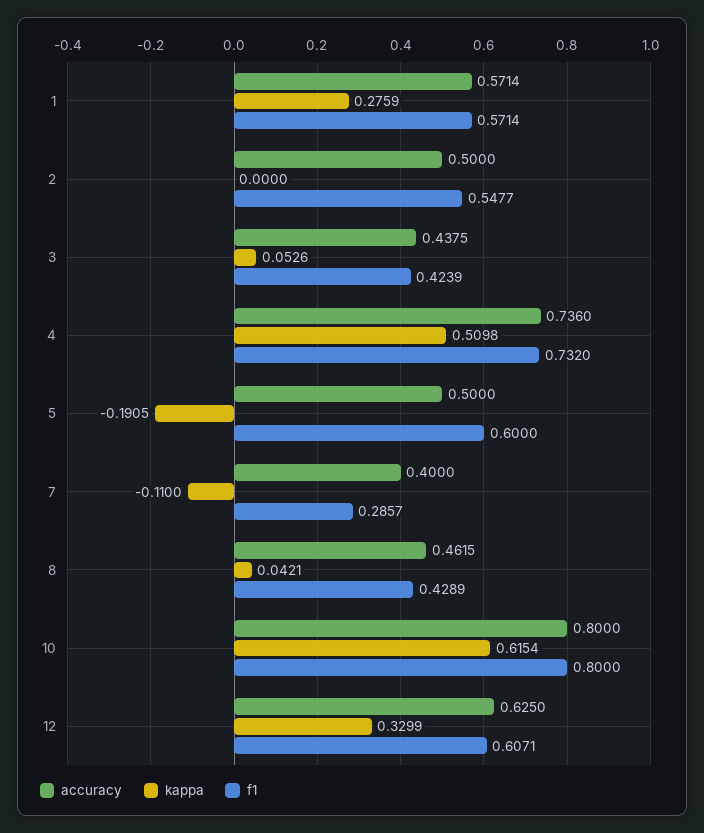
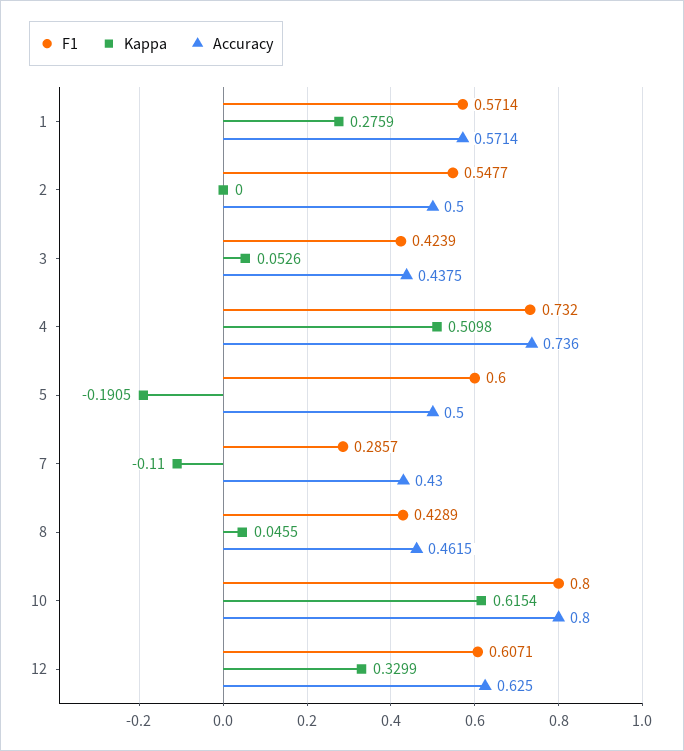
accuracy, 7: 0.4 -> 0.43
kappa, 8: 0.0421 -> 0.0455

